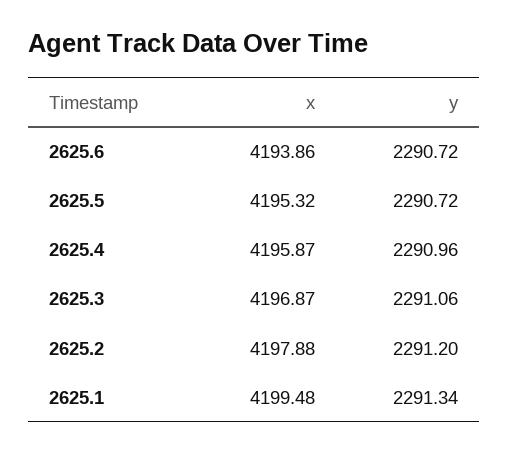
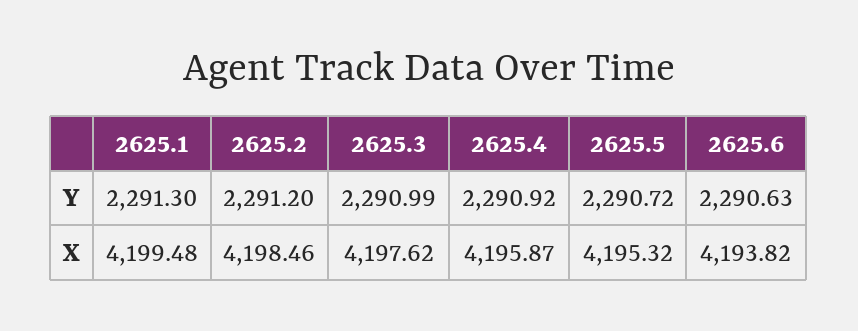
x, 2625.6: 4193.86 -> 4193.82
y, 2625.6: 2290.72 -> 2290.63
y, 2625.4: 2290.96 -> 2290.92
x, 2625.3: 4196.87 -> 4197.62
y, 2625.3: 2291.06 -> 2290.99
x, 2625.2: 4197.88 -> 4198.46
y, 2625.1: 2291.34 -> 2291.3

